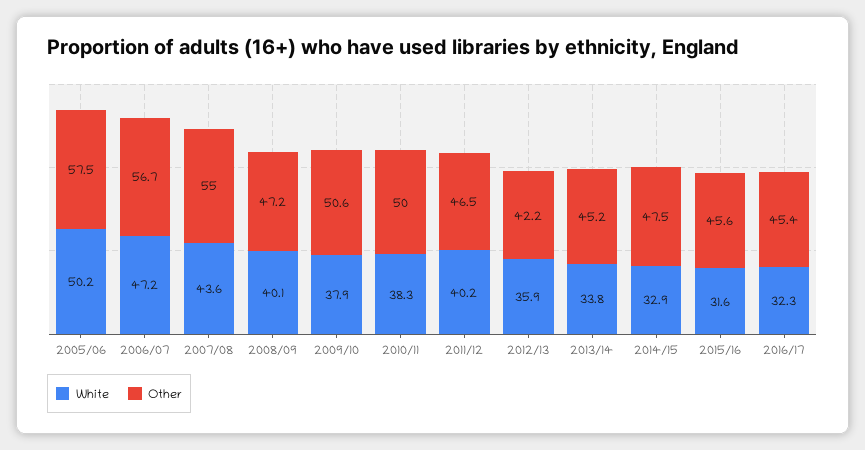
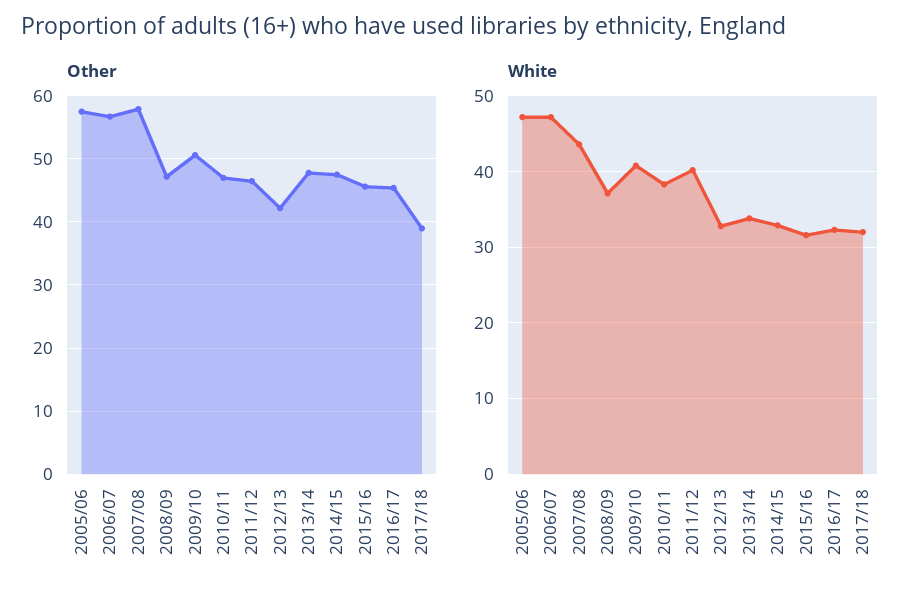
White, 2005/06: 50.2 -> 47
Other, 2007/08: 55 -> 58
White, 2008/09: 40.1 -> 37
White, 2009/10: 37.9 -> 41
Other, 2010/11: 50 -> 47
White, 2012/13: 35.9 -> 33
Other, 2013/14: 45.2 -> 48
Other, 2017/18: none -> 39
White, 2017/18: none -> 32

